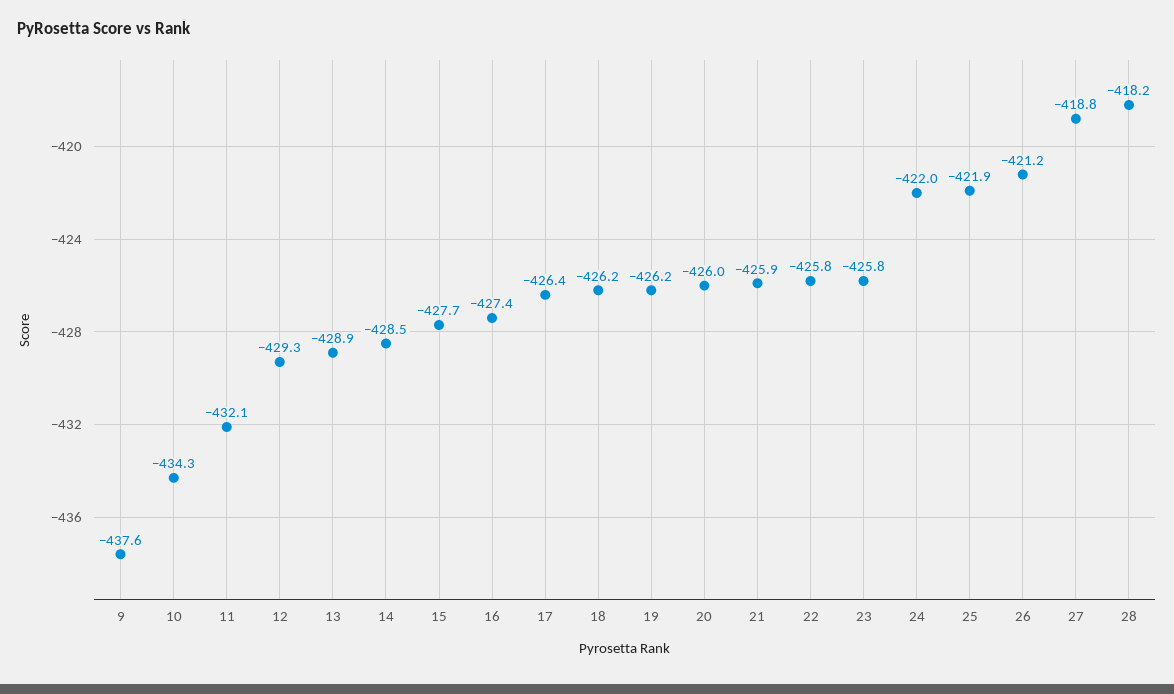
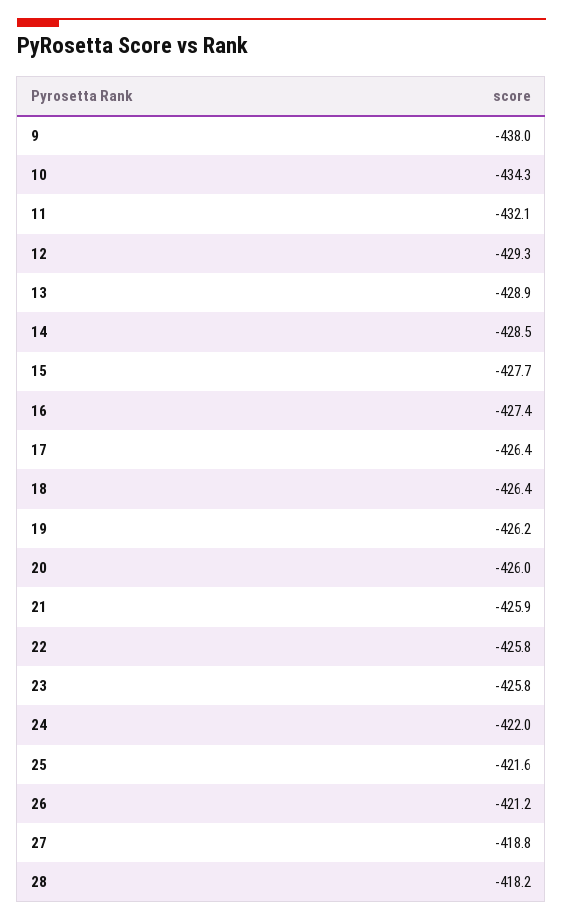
9: -437.6 -> -438
18: -426.2 -> -426.4
25: -421.9 -> -421.6

